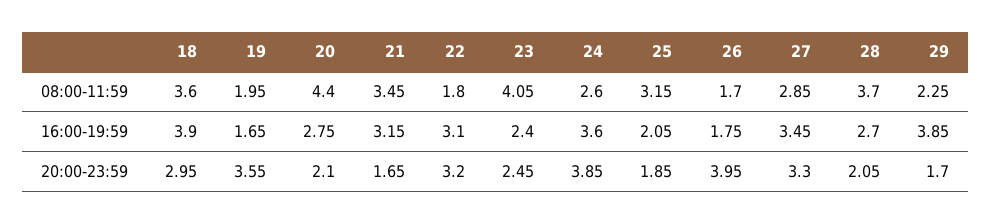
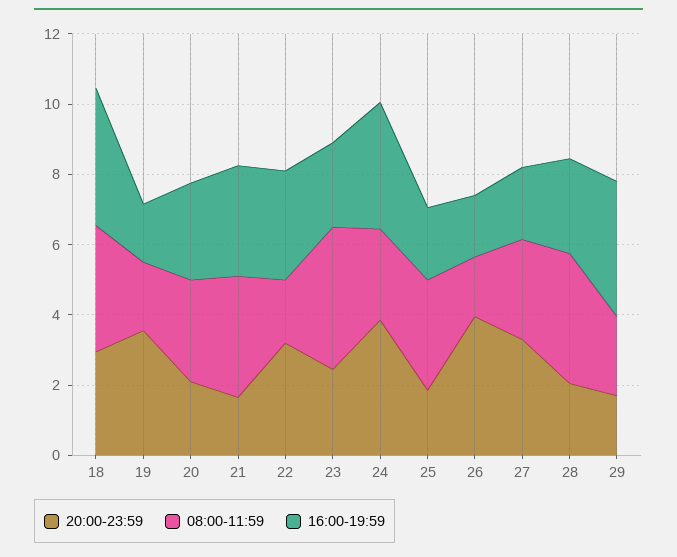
08:00-11:59, 20: 4.4 -> 3
16:00-19:59, 27: 3.45 -> 2

